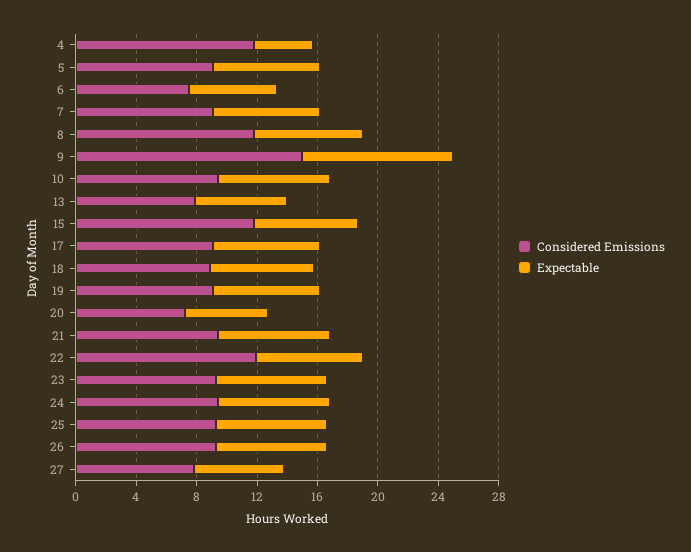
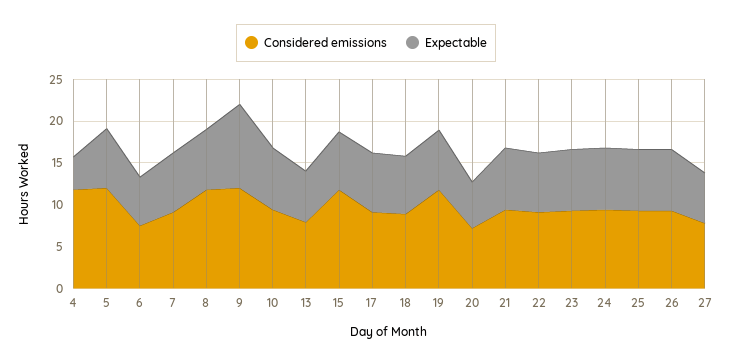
Considered Emissions, 5: 9 -> 12
Considered Emissions, 9: 15 -> 12
Considered Emissions, 19: 9 -> 12
Considered Emissions, 22: 12 -> 9

